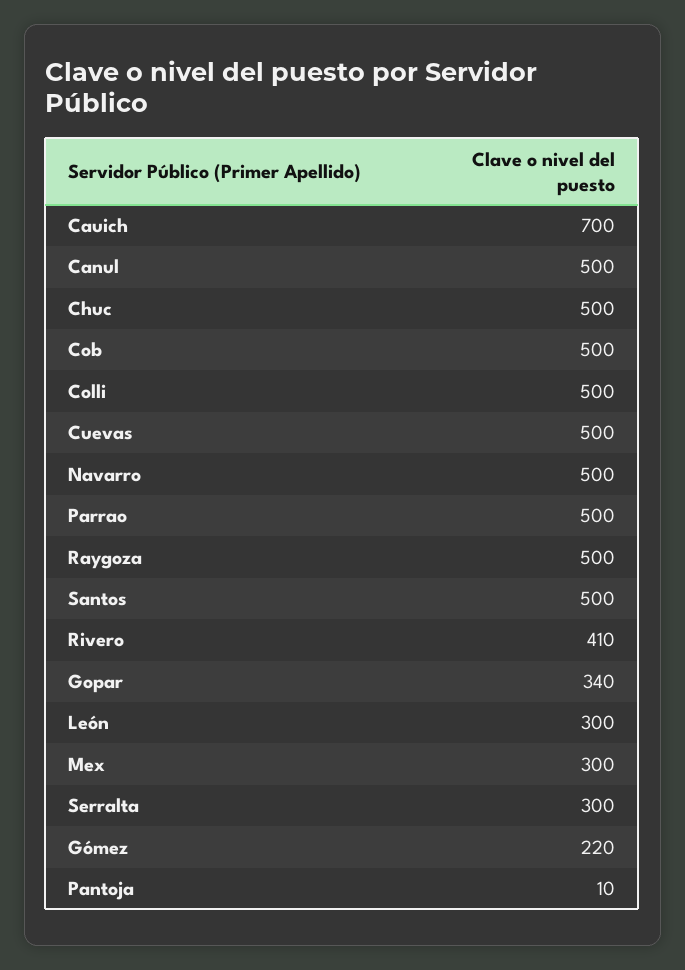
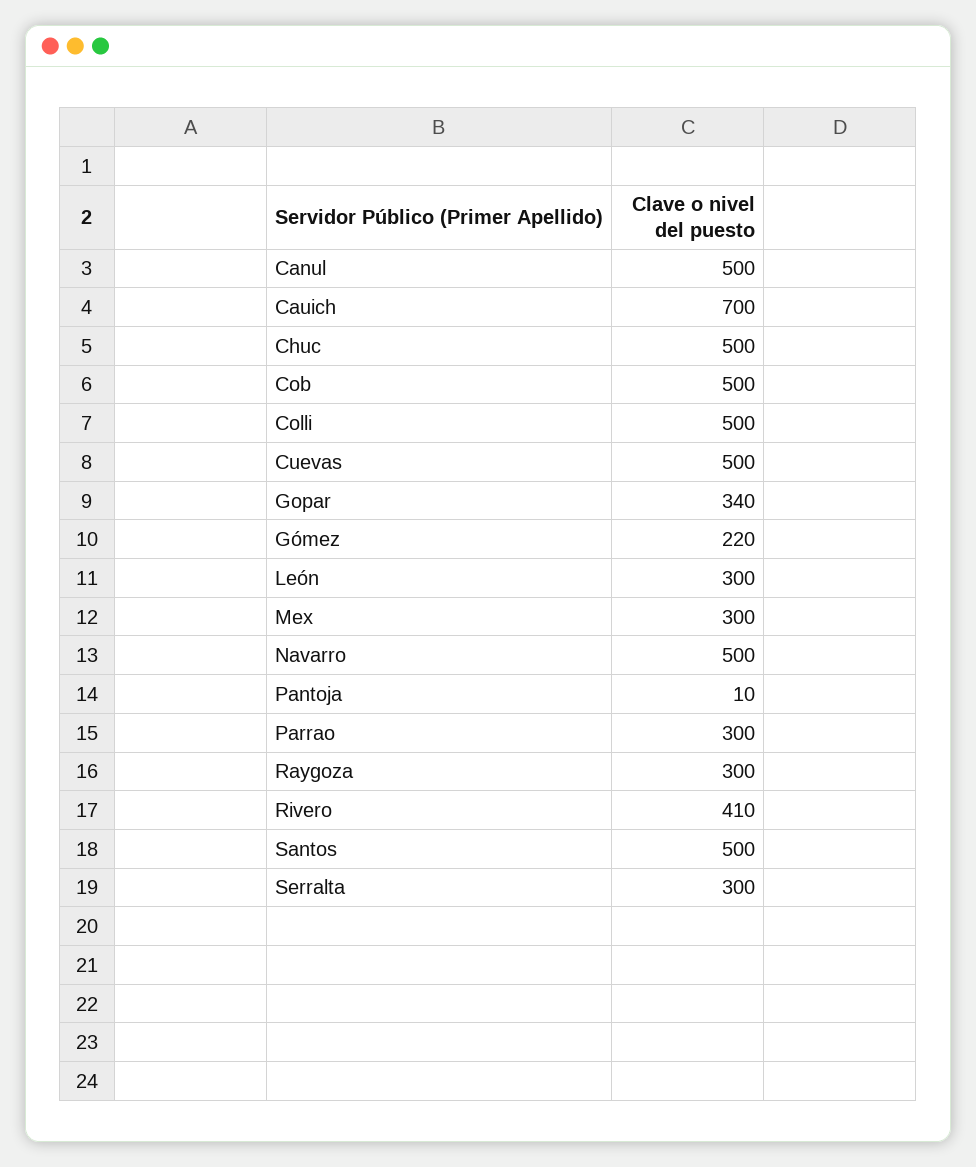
Parrao: 500 -> 300
Raygoza: 500 -> 300

